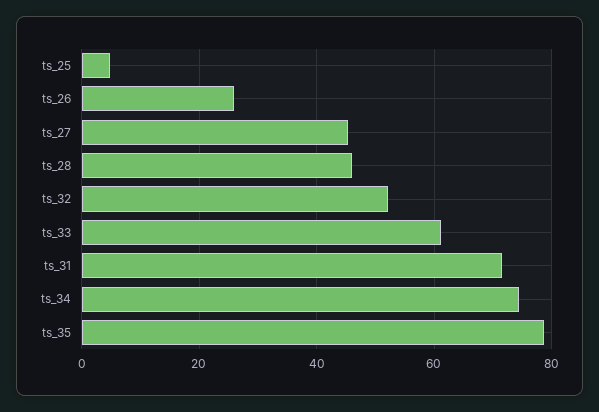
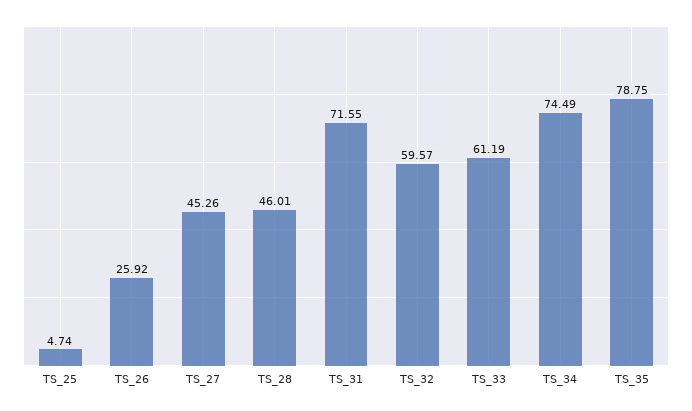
ts_32: 52 -> 59.57

